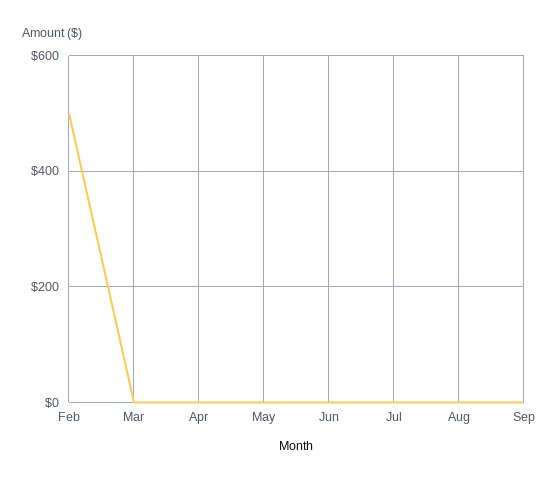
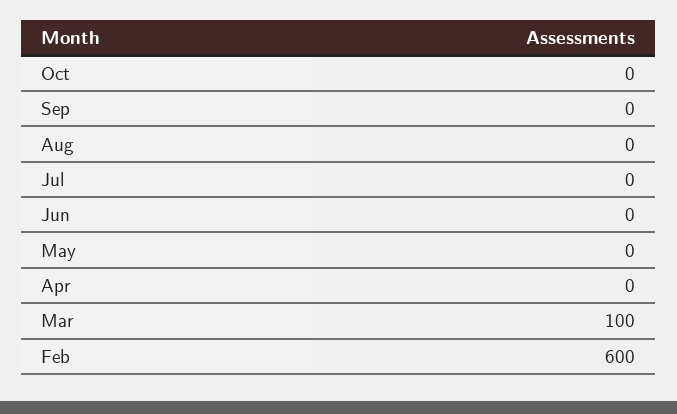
Feb: 500 -> 600
Mar: 0 -> 100
Oct: none -> 0

